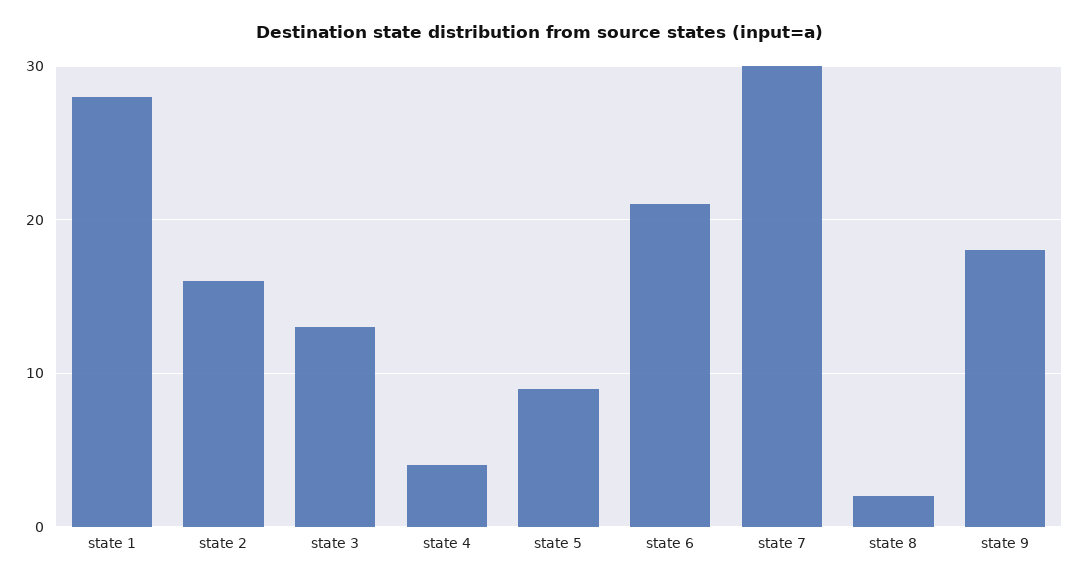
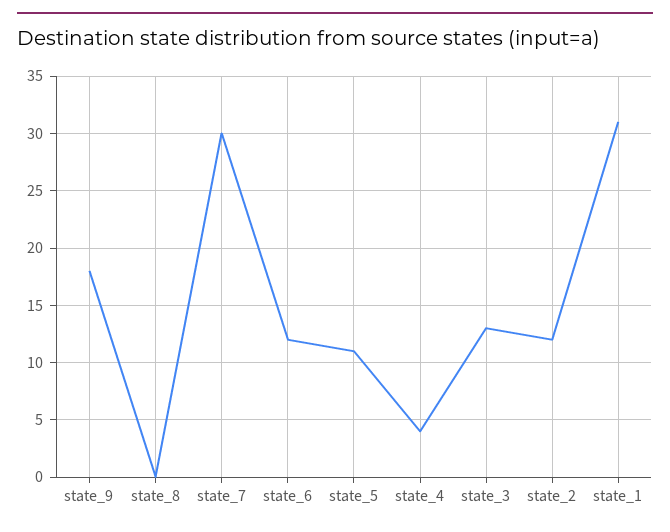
state 1: 28 -> 31
state 2: 16 -> 12
state 5: 9 -> 11
state 6: 21 -> 12
state 8: 2 -> 0

